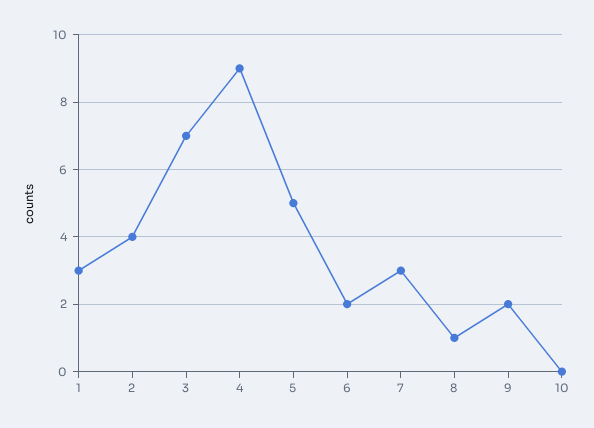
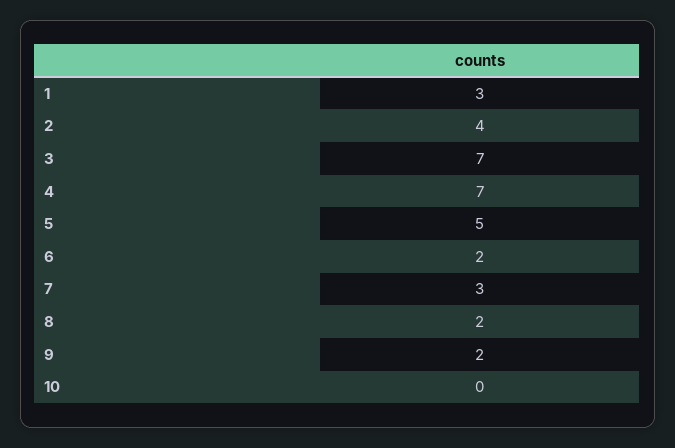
4: 9 -> 7
8: 1 -> 2

